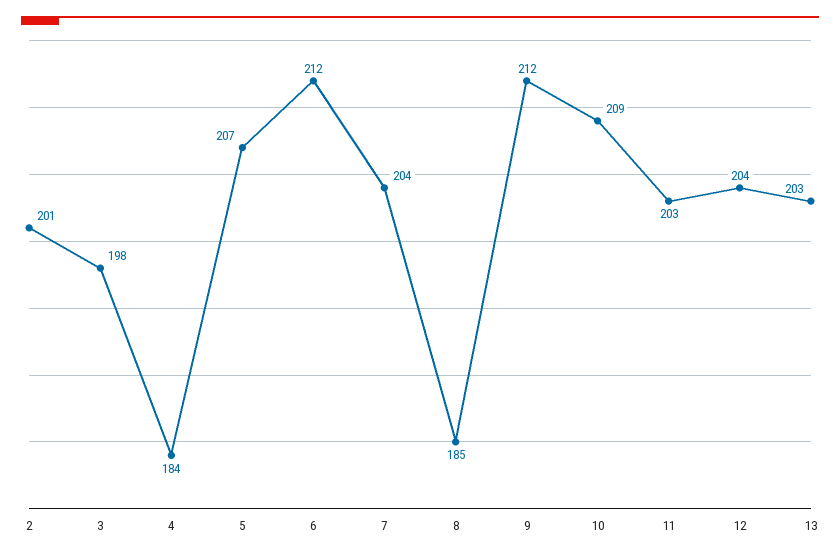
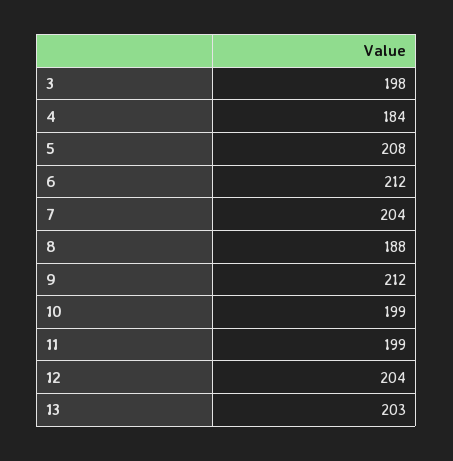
2: 201 -> none
5: 207 -> 208
8: 185 -> 188
10: 209 -> 199
11: 203 -> 199

